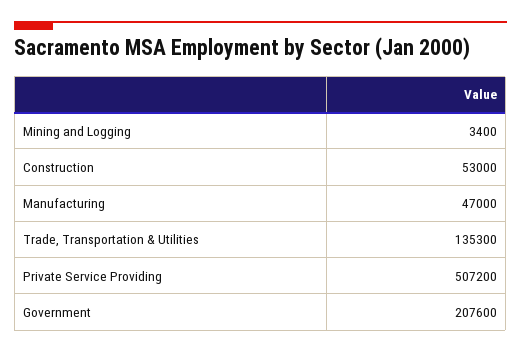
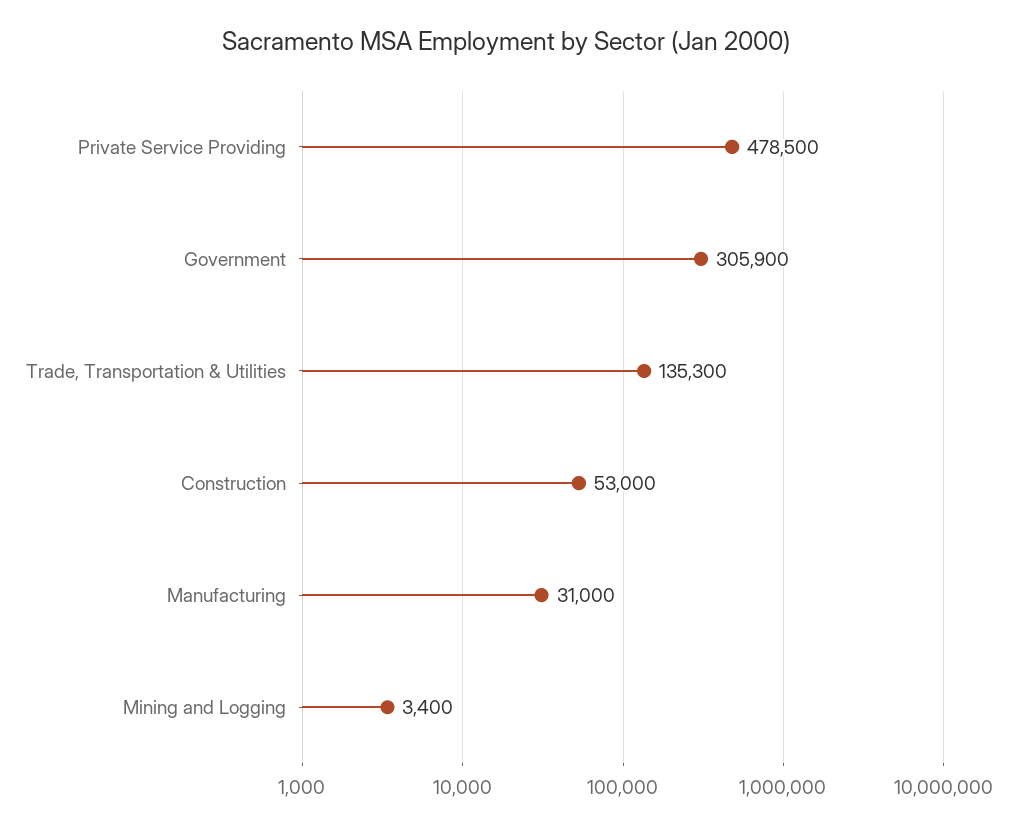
Manufacturing: 47000 -> 31000
Private Service Providing: 507200 -> 478500
Government: 207600 -> 305900

